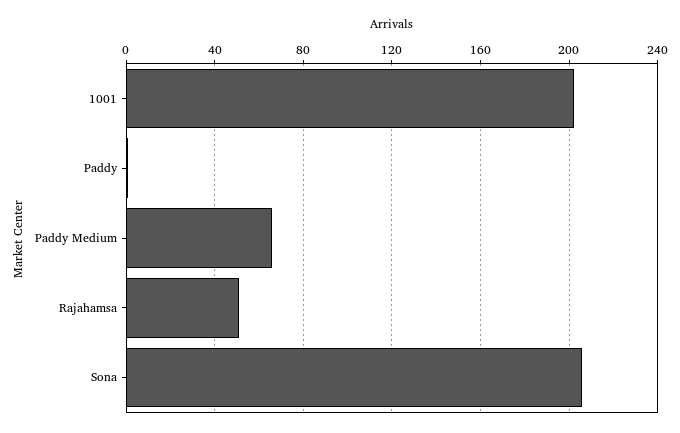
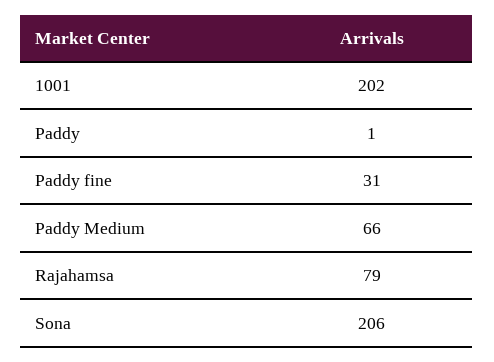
Rajahamsa: 50 -> 79
Paddy fine: none -> 31

